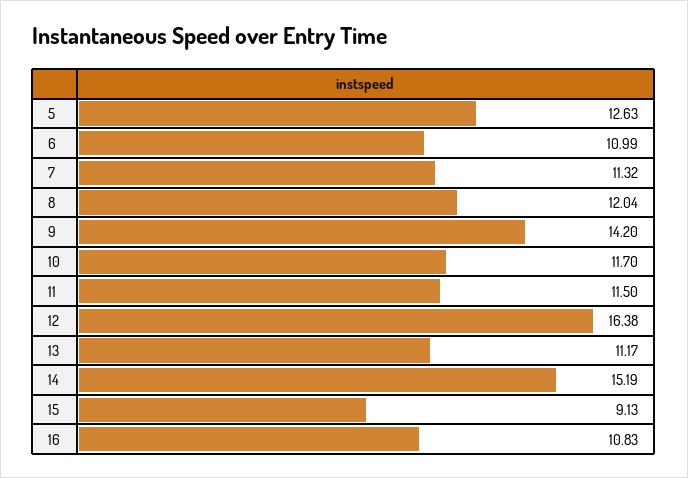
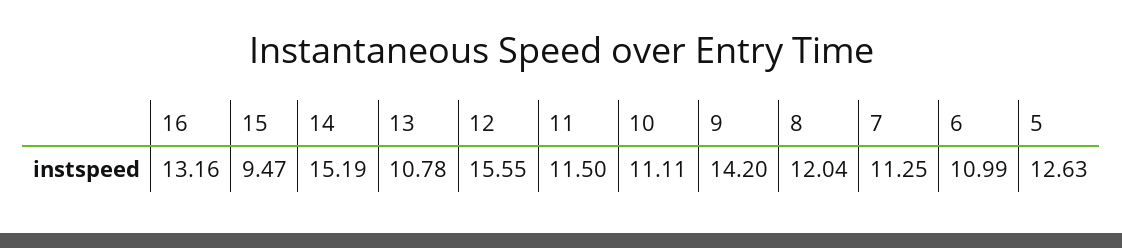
7: 11.32 -> 11.25
10: 11.7 -> 11.11
12: 16.38 -> 15.55
13: 11.17 -> 10.78
15: 9.13 -> 9.47
16: 10.83 -> 13.16

